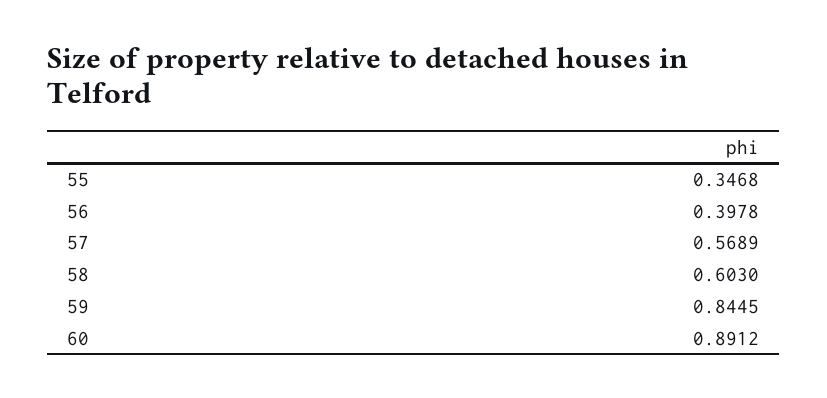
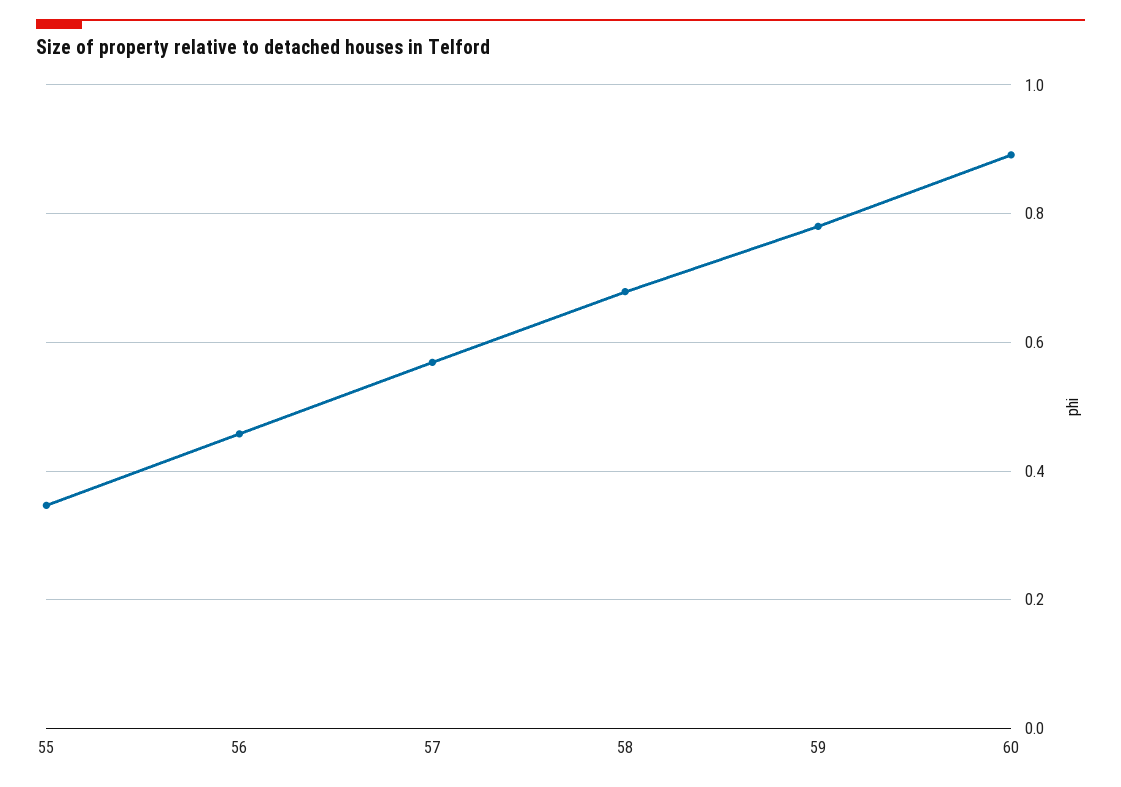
56: 0.3978 -> 0.46
58: 0.603 -> 0.68
59: 0.8445 -> 0.78

